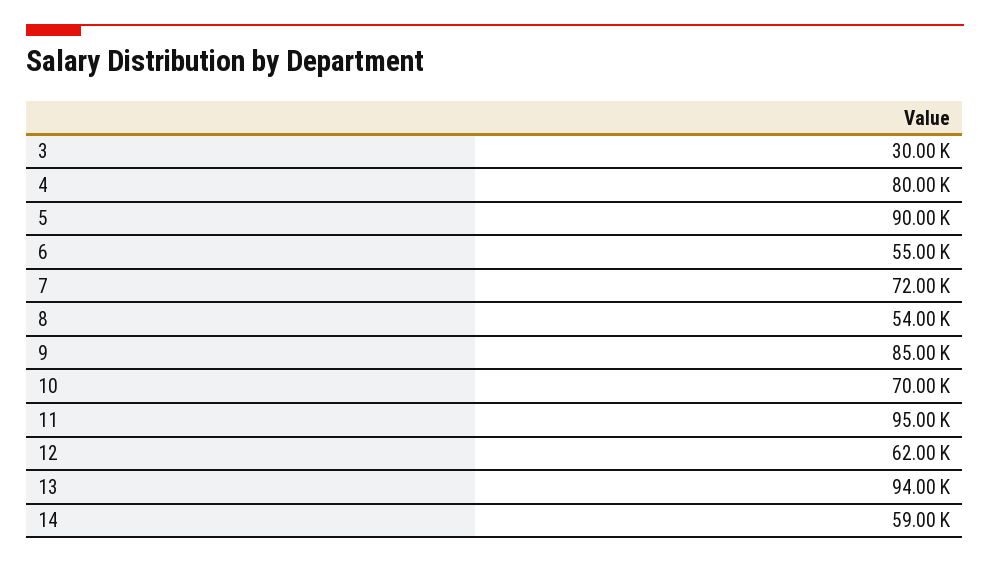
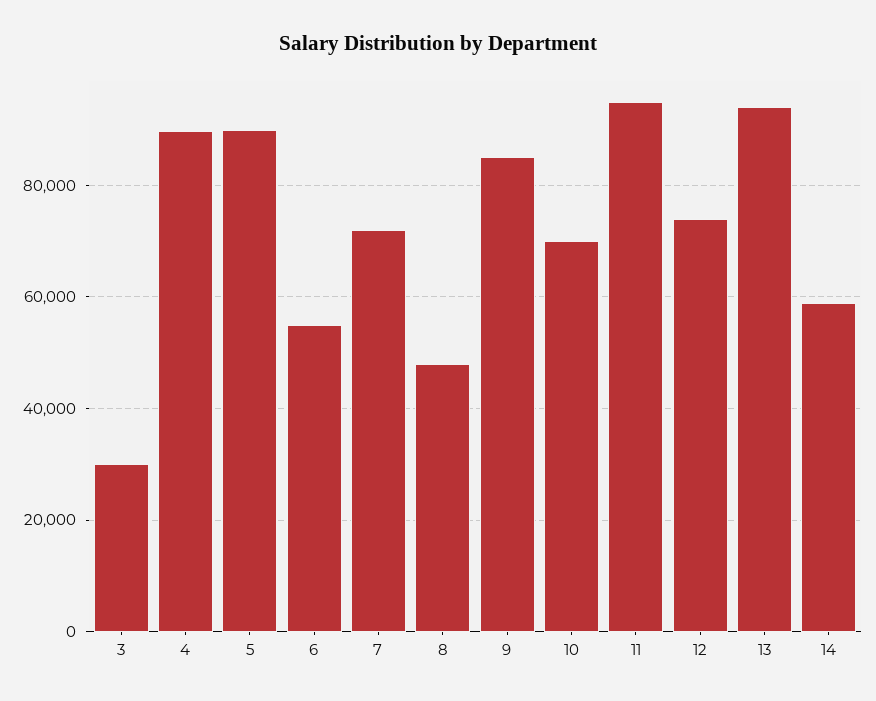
4: 80000 -> 90000
8: 54000 -> 48000
12: 62000 -> 74000

